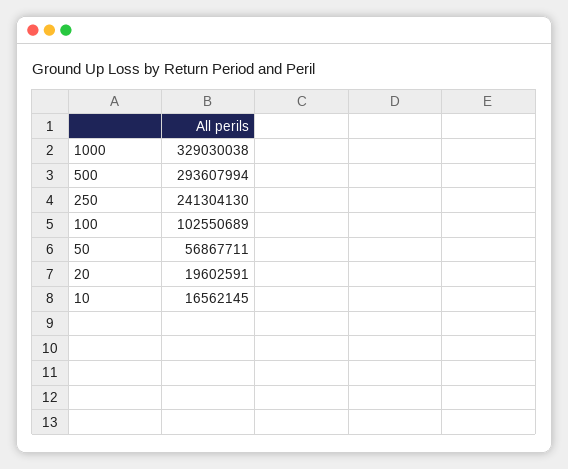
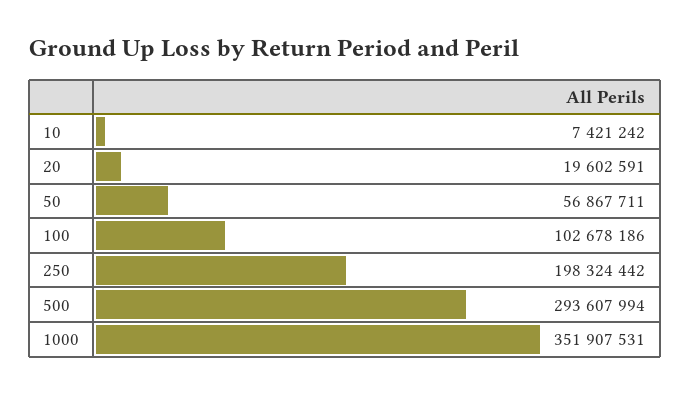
1000: 329030038 -> 351907531
250: 241304130 -> 198324442
100: 102550689 -> 102678186
10: 16562145 -> 7421242

